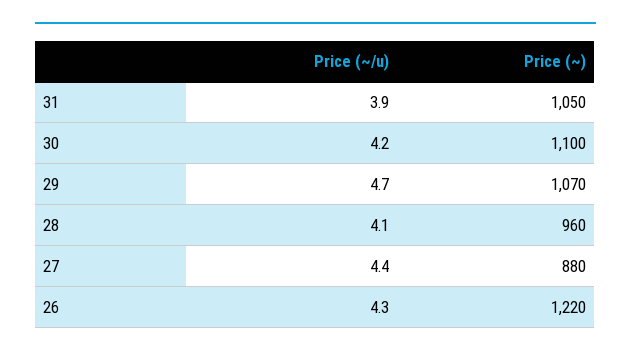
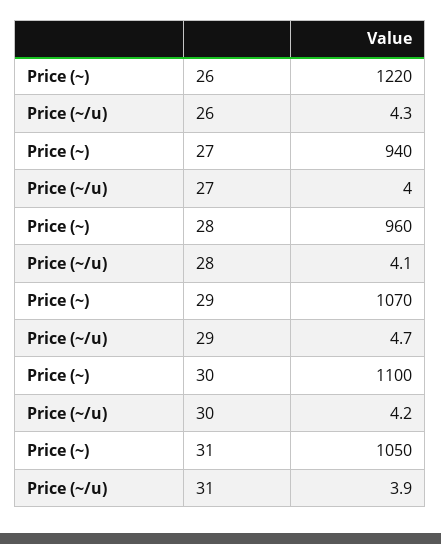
Price (~/u), 27: 4.4 -> 4
Price (~), 27: 880 -> 940

